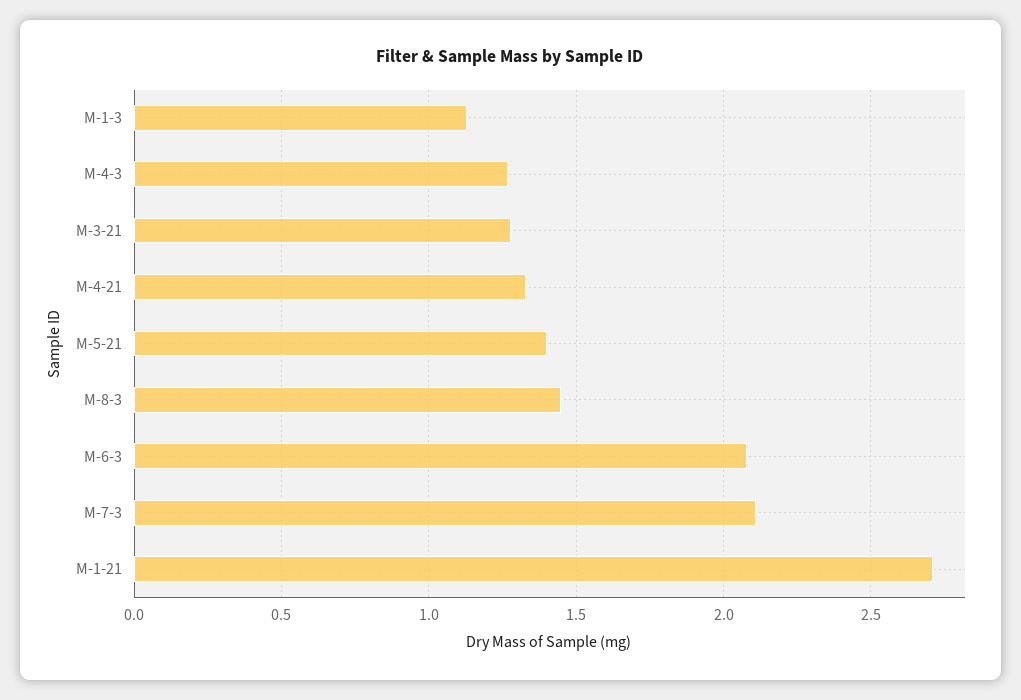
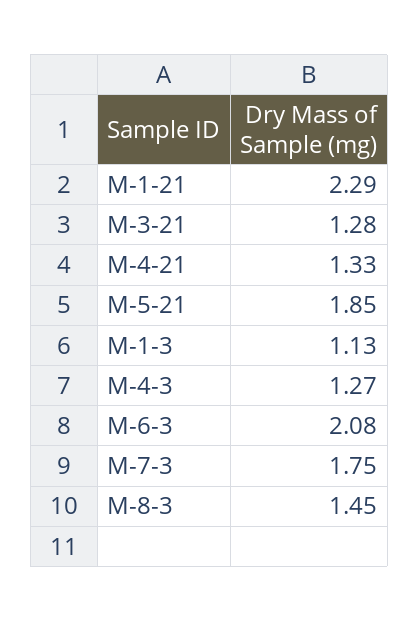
M-5-21: 1.4 -> 1.85
M-7-3: 2.1 -> 1.75
M-1-21: 2.7 -> 2.29

